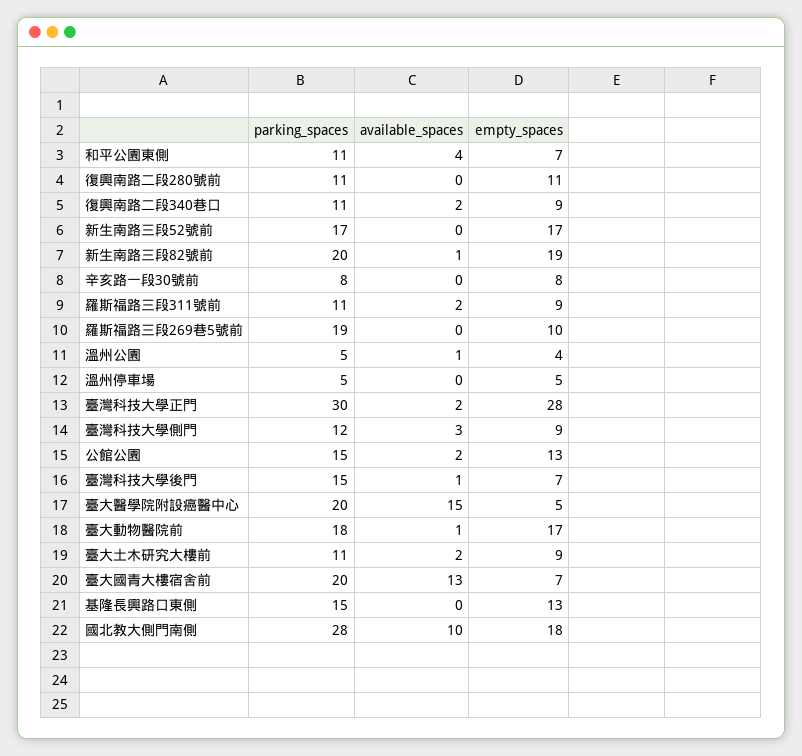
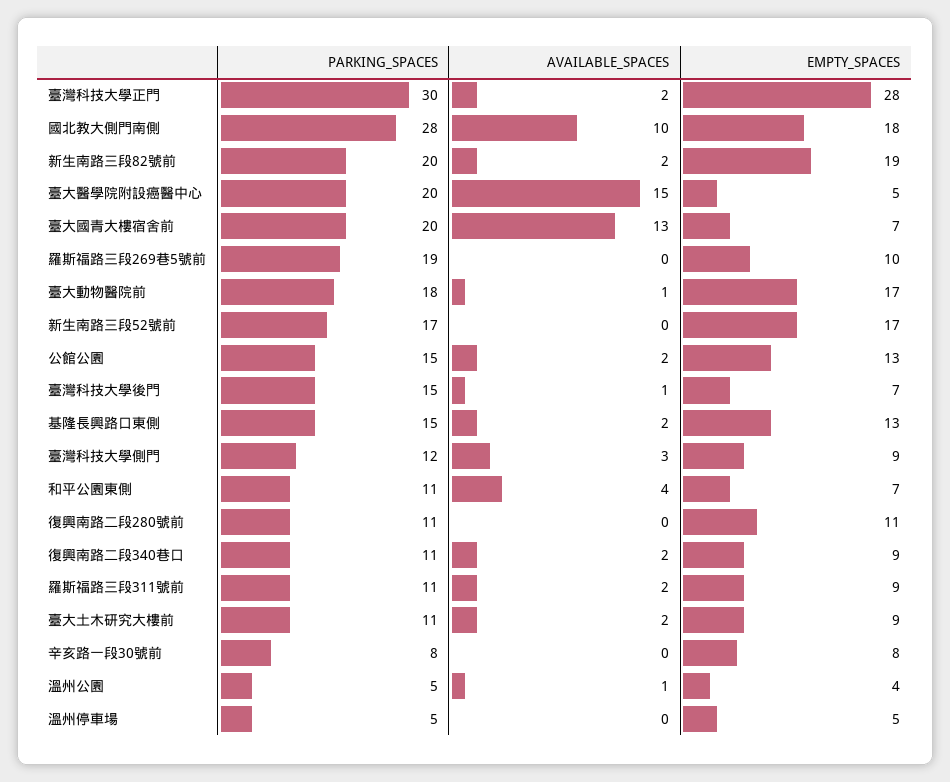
available_spaces, 新生南路三段82號前: 1 -> 2
available_spaces, 基隆長興路口東側: 0 -> 2

